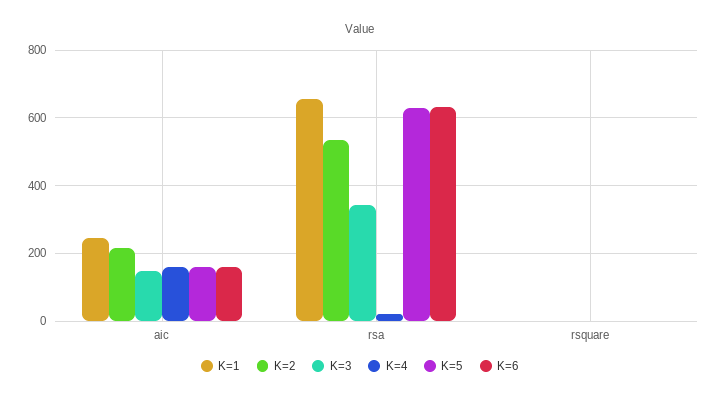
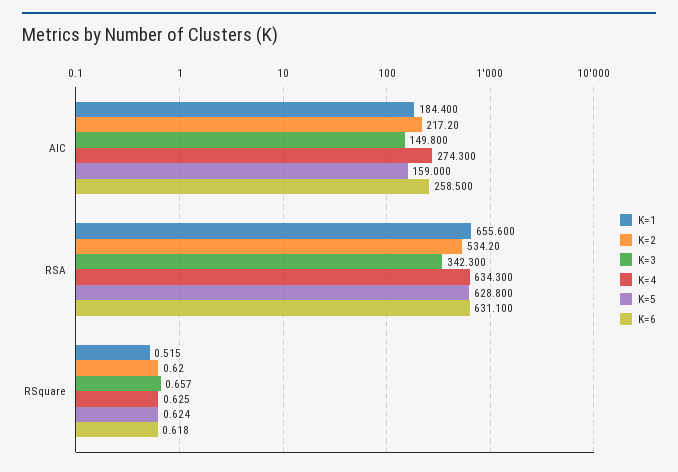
K=1, aic: 240 -> 184.4
K=4, aic: 160 -> 274.3
K=6, aic: 160 -> 258.5
K=4, rsa: 20 -> 634.3

